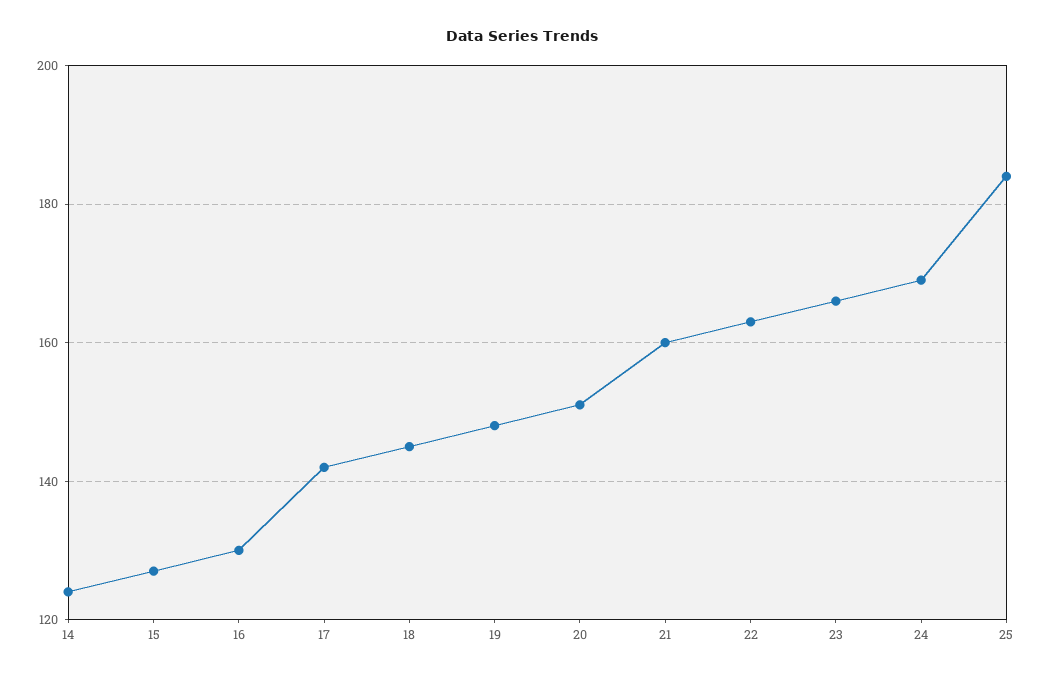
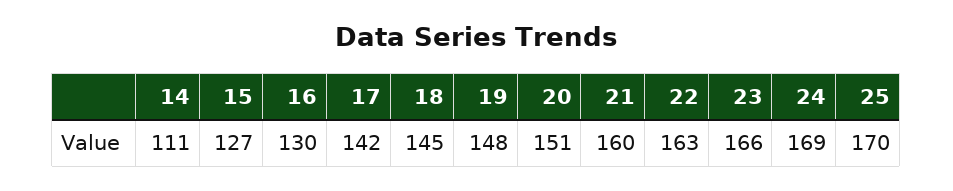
14: 125 -> 111
25: 185 -> 170

